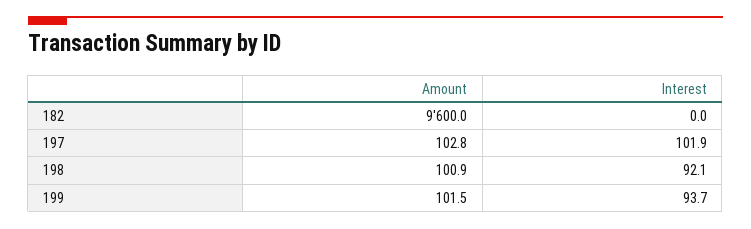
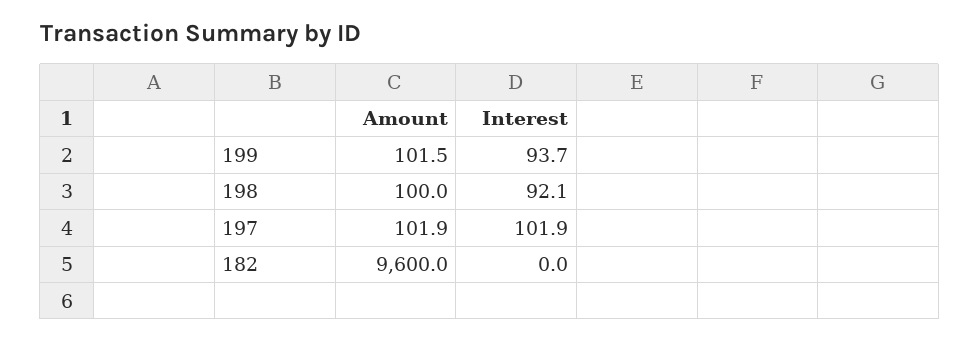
Amount, 197: 102.8 -> 101.9
Amount, 198: 100.9 -> 100

